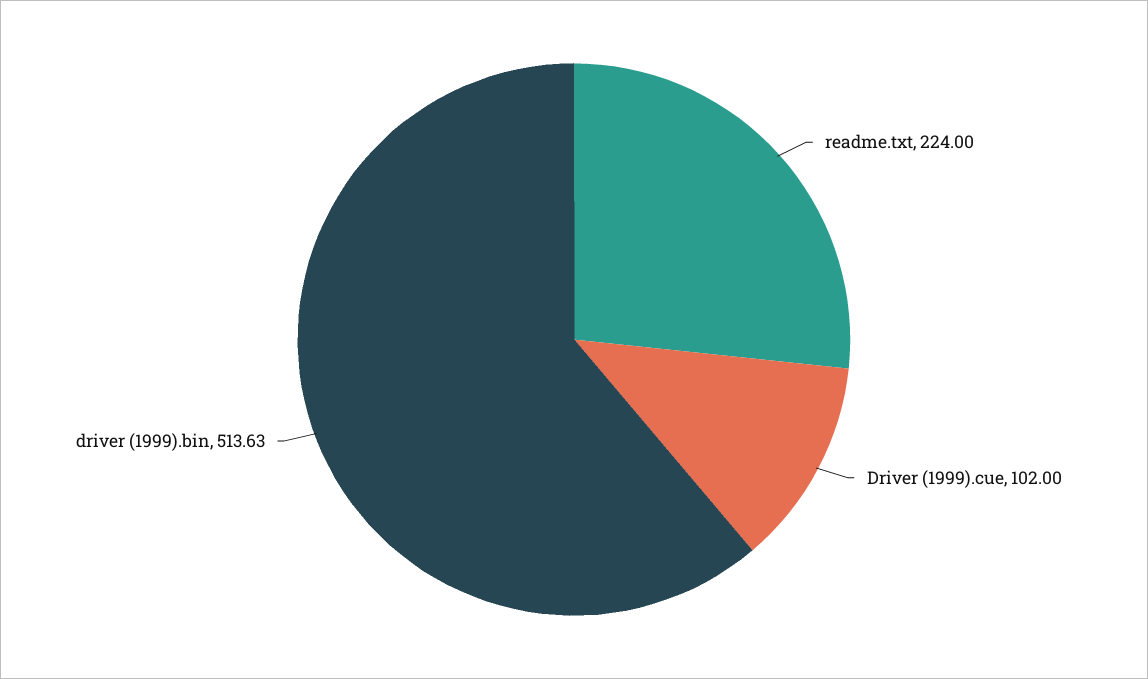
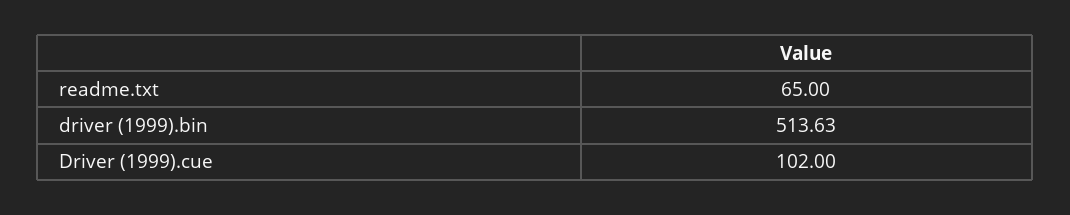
readme.txt: 224 -> 65

